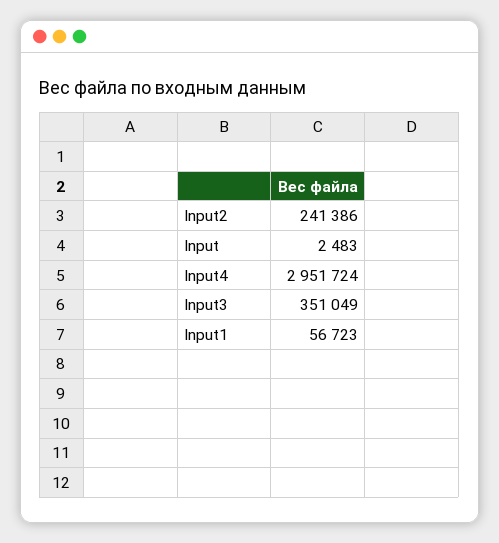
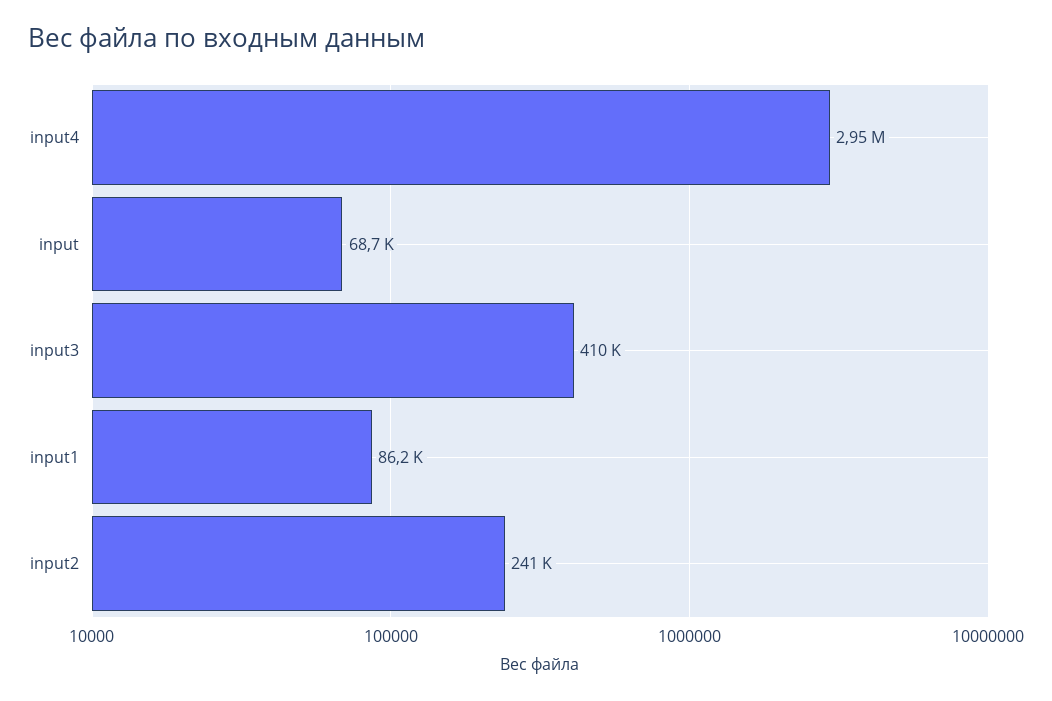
Input: 2483 -> 68700
Input3: 351049 -> 410000
Input1: 56723 -> 86200

